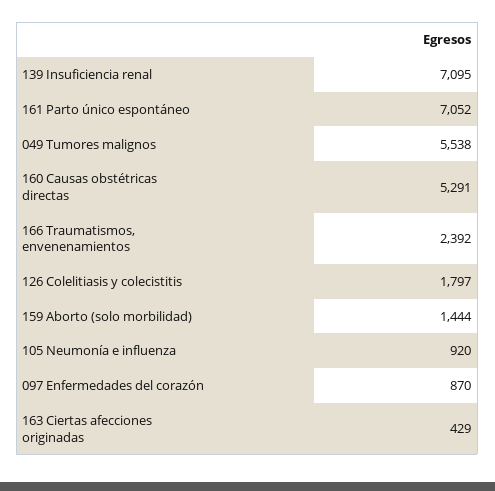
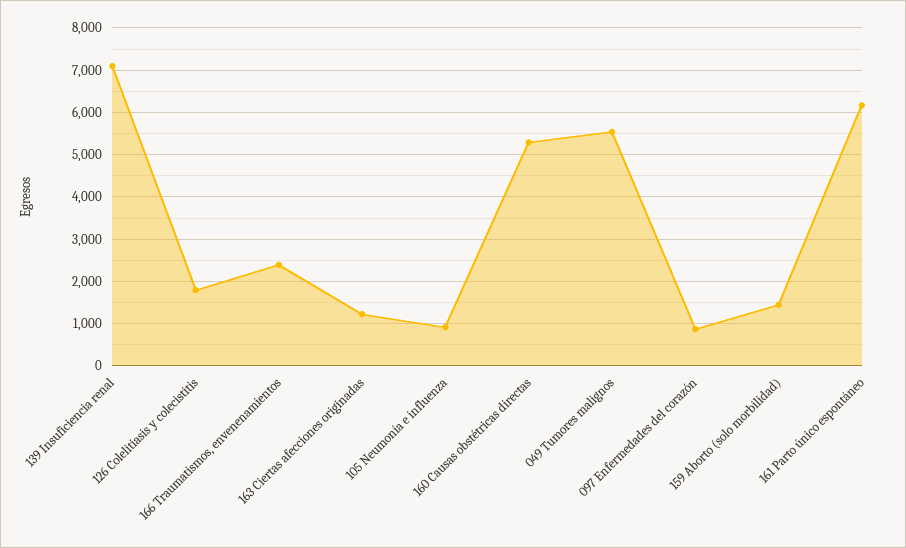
161 Parto único espontáneo: 7052 -> 6200
163 Ciertas afecciones originadas: 429 -> 1200

